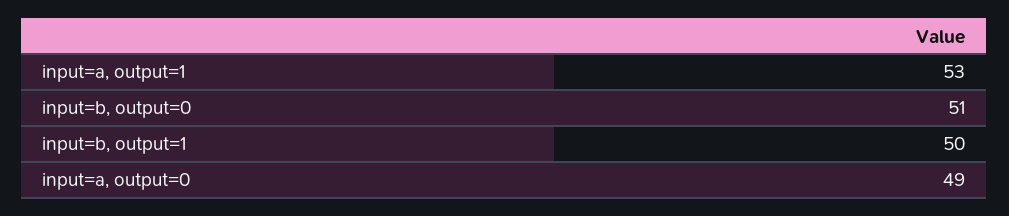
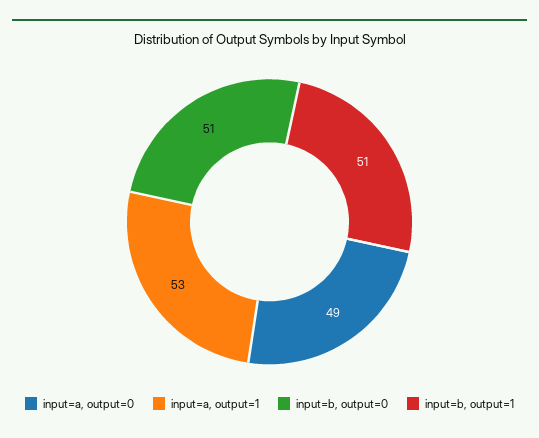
input=b, output=1: 50 -> 51

